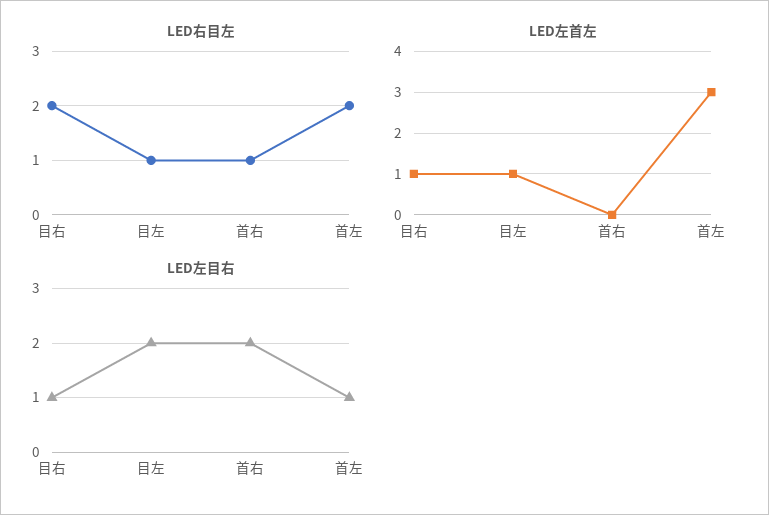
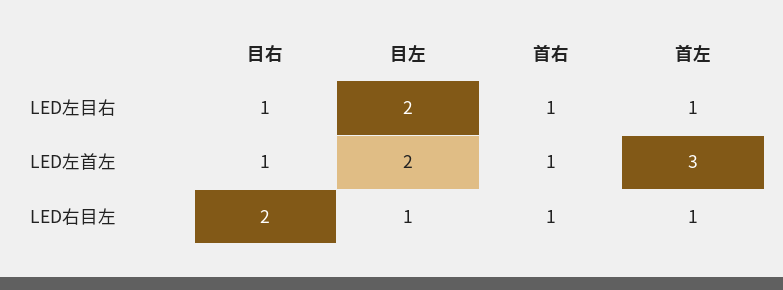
LED右目左, 首左: 2 -> 1
LED左首左, 目左: 1 -> 2
LED左首左, 首右: 0 -> 1
LED左目右, 首右: 2 -> 1

